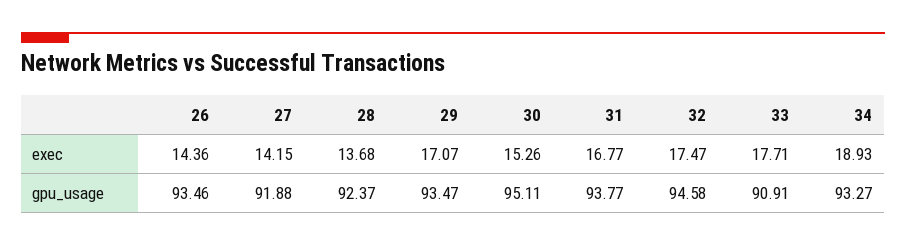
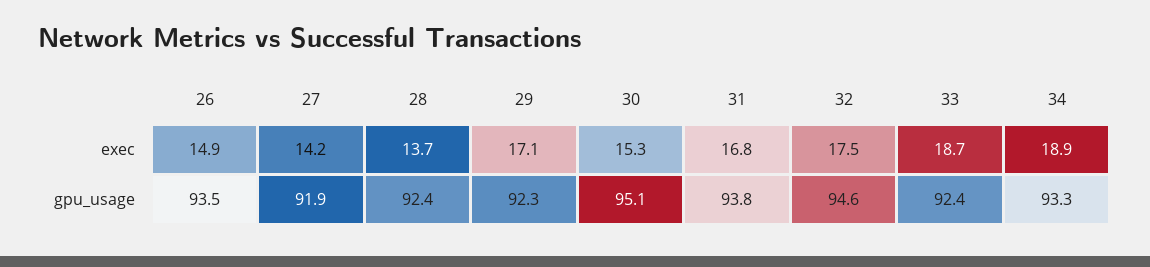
26, exec: 14.36 -> 14.9
33, exec: 17.71 -> 18.7
29, gpu_usage: 93.47 -> 92.3
33, gpu_usage: 90.91 -> 92.4

